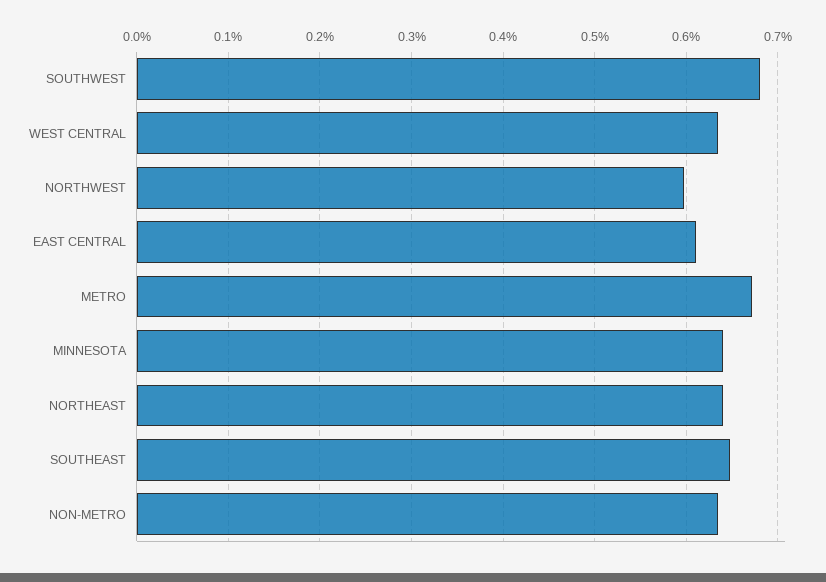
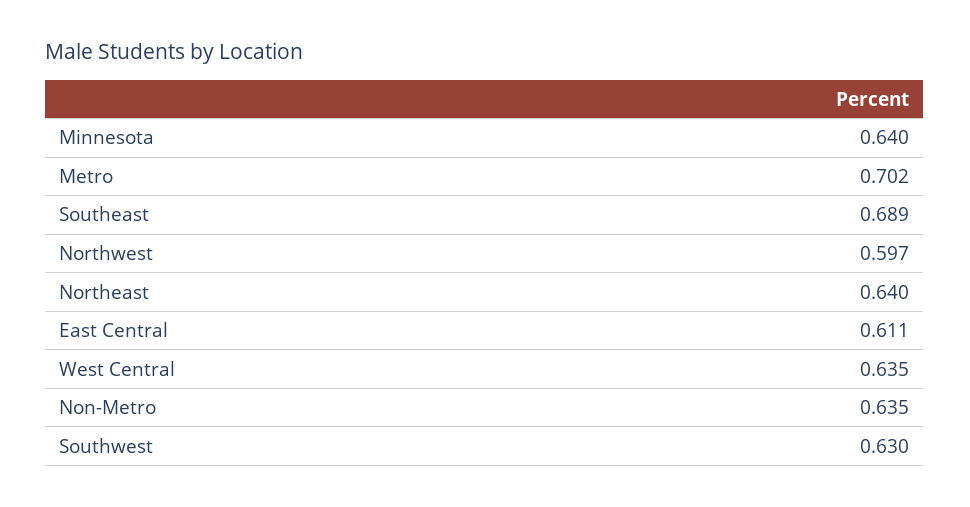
SOUTHWEST: 0.68 -> 0.63
METRO: 0.67 -> 0.702
SOUTHEAST: 0.65 -> 0.689

